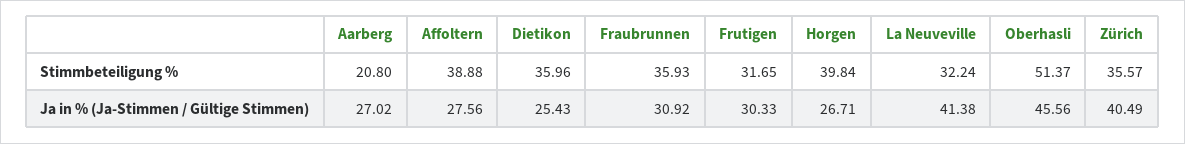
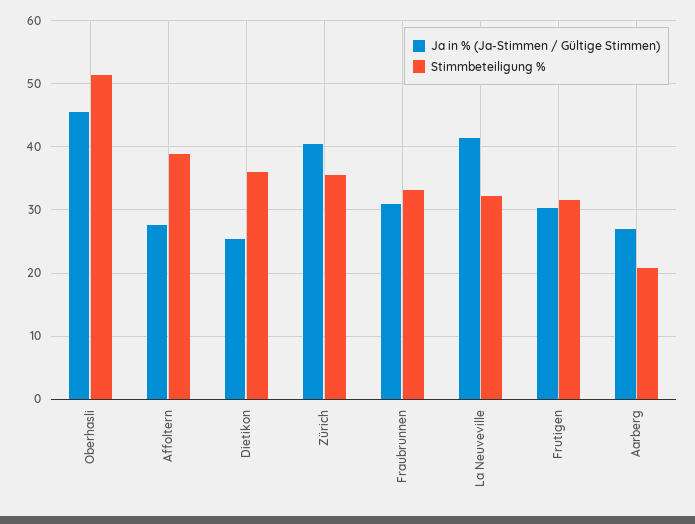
Stimmbeteiligung %, Fraubrunnen: 35.93 -> 33
Stimmbeteiligung %, Horgen: 39.84 -> none
Ja in % (Ja-Stimmen / Gültige Stimmen), Horgen: 26.71 -> none

